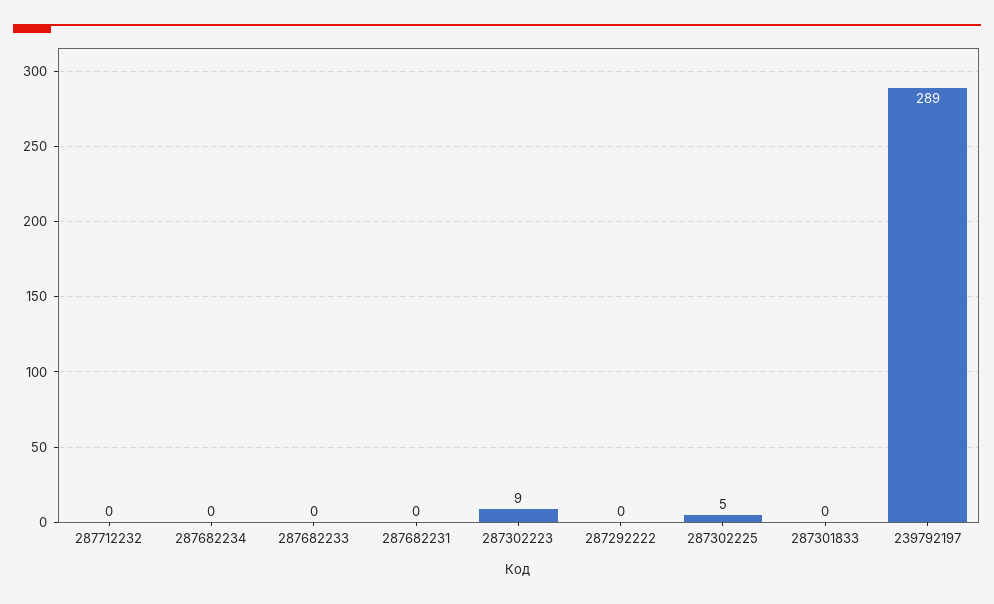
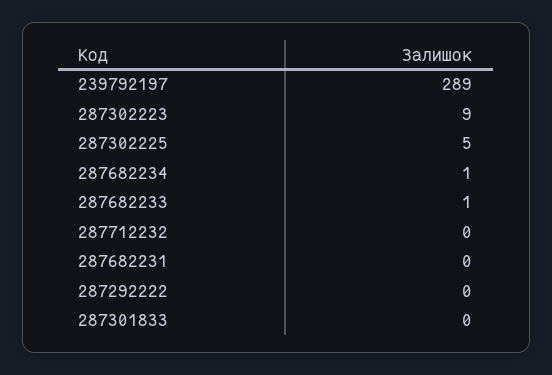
287682234: 0 -> 1
287682233: 0 -> 1

